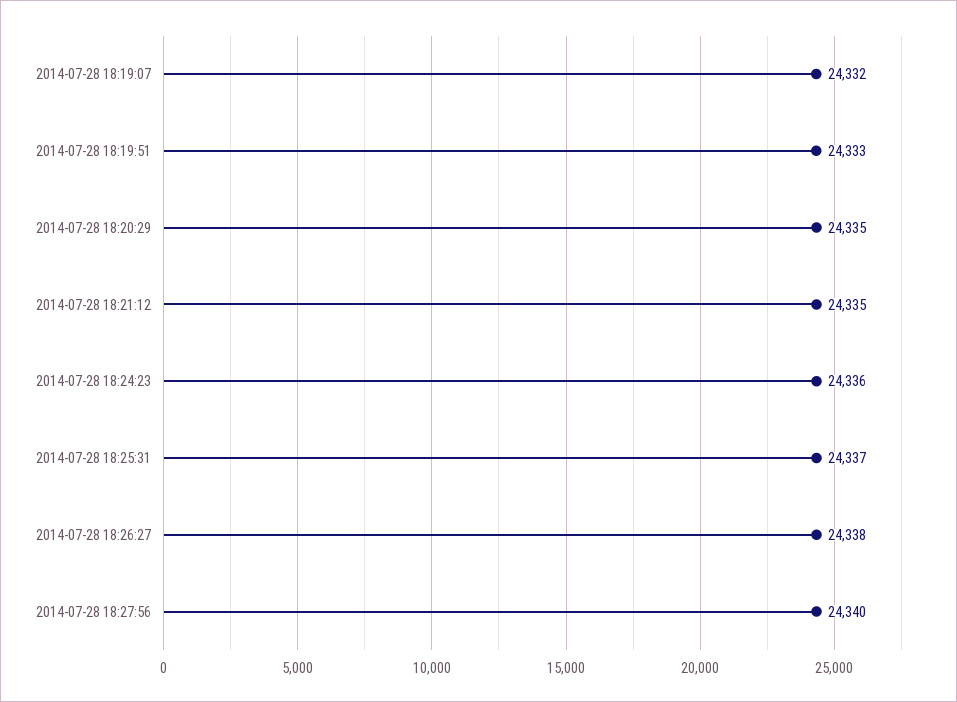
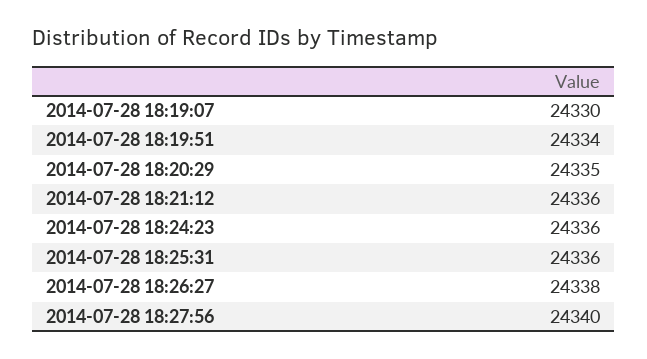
2014-07-28 18:19:07: 24332 -> 24330
2014-07-28 18:19:51: 24333 -> 24334
2014-07-28 18:21:12: 24335 -> 24336
2014-07-28 18:25:31: 24337 -> 24336

